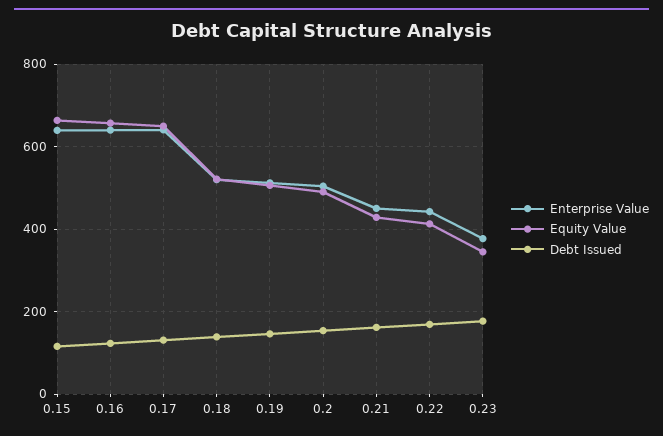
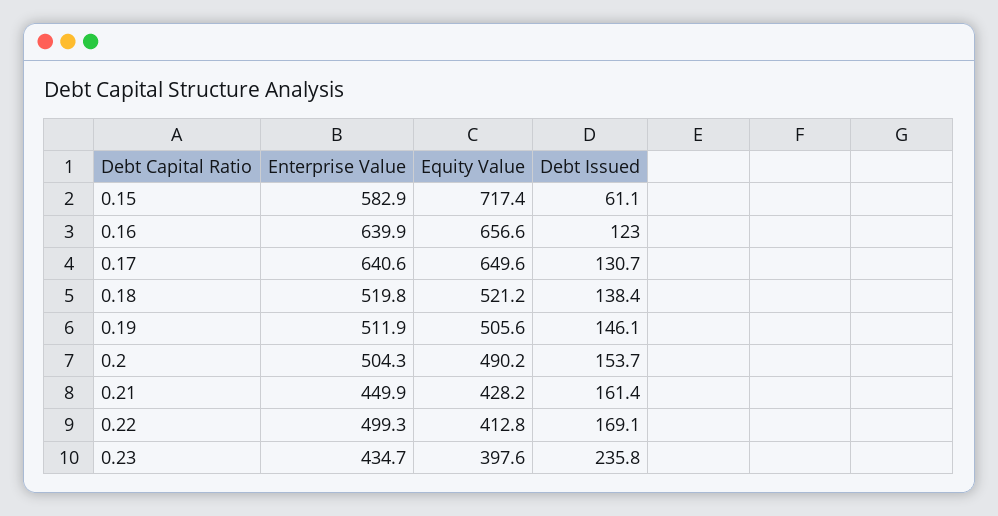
Enterprise Value, 0.15: 640 -> 582.9
Equity Value, 0.15: 660 -> 717.4
Debt Issued, 0.15: 120 -> 61.1
Enterprise Value, 0.22: 440 -> 499.3
Enterprise Value, 0.23: 380 -> 434.7
Equity Value, 0.23: 340 -> 397.6
Debt Issued, 0.23: 180 -> 235.8

